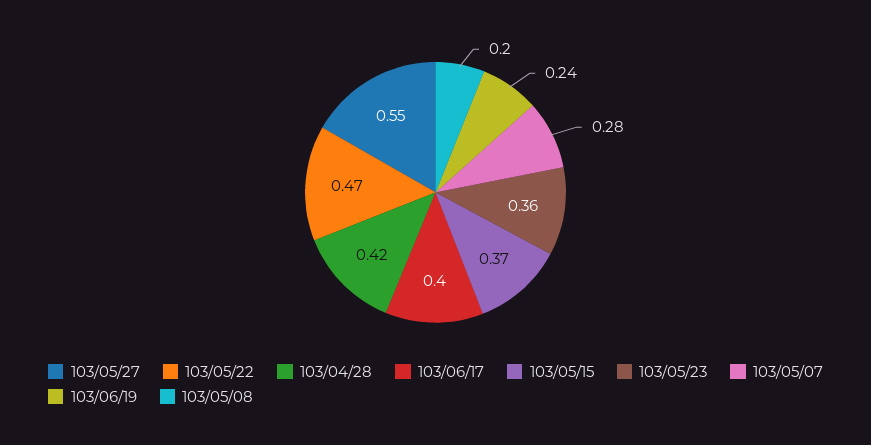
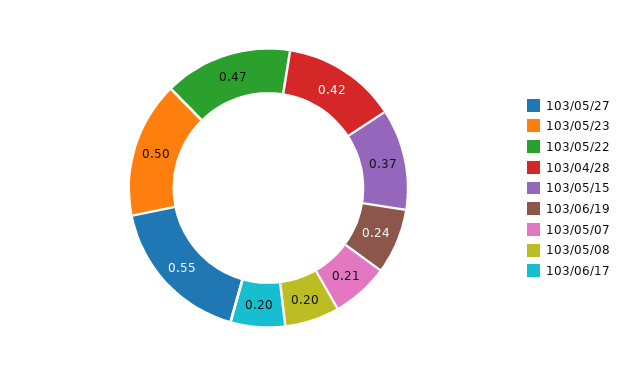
103/06/17: 0.4 -> 0.2
103/05/23: 0.36 -> 0.5
103/05/07: 0.28 -> 0.21

